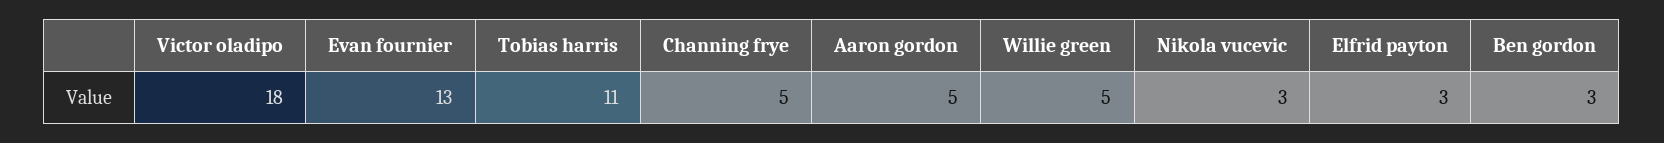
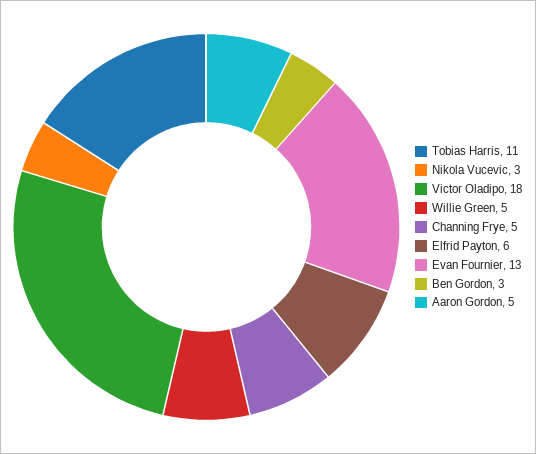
Elfrid payton: 3 -> 6

